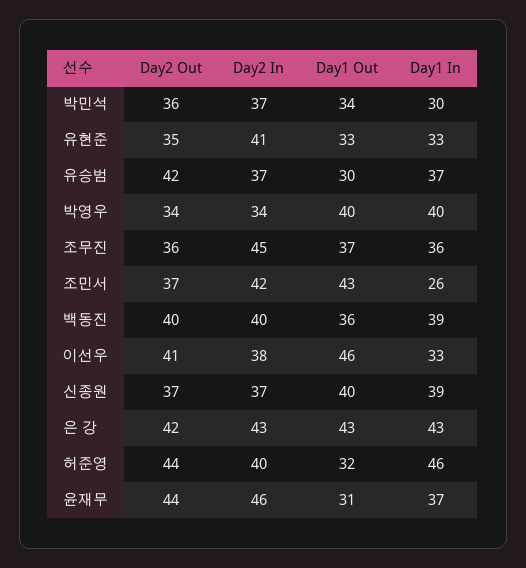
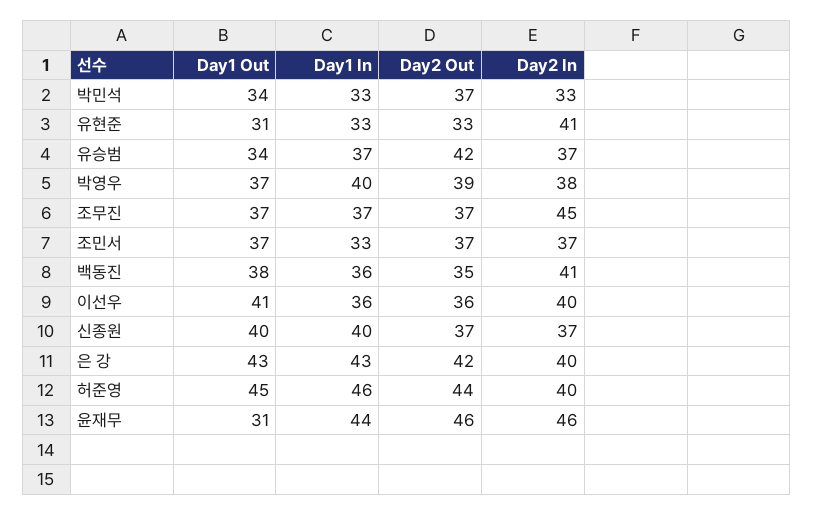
Day2 Out, 박민석: 36 -> 37
Day2 In, 박민석: 37 -> 33
Day1 In, 박민석: 30 -> 33
Day2 Out, 유현준: 35 -> 33
Day1 Out, 유현준: 33 -> 31
Day1 Out, 유승범: 30 -> 34
Day2 Out, 박영우: 34 -> 39
Day2 In, 박영우: 34 -> 38
Day1 Out, 박영우: 40 -> 37
Day2 Out, 조무진: 36 -> 37
Day1 In, 조무진: 36 -> 37
Day2 In, 조민서: 42 -> 37
Day1 Out, 조민서: 43 -> 37
Day1 In, 조민서: 26 -> 33
Day2 Out, 백동진: 40 -> 35
Day2 In, 백동진: 40 -> 41
Day1 Out, 백동진: 36 -> 38
Day1 In, 백동진: 39 -> 36
Day2 Out, 이선우: 41 -> 36
Day2 In, 이선우: 38 -> 40
Day1 Out, 이선우: 46 -> 41
Day1 In, 이선우: 33 -> 36
Day1 In, 신종원: 39 -> 40
Day2 In, 은 강: 43 -> 40
Day1 Out, 허준영: 32 -> 45
Day2 Out, 윤재무: 44 -> 46
Day1 In, 윤재무: 37 -> 44

